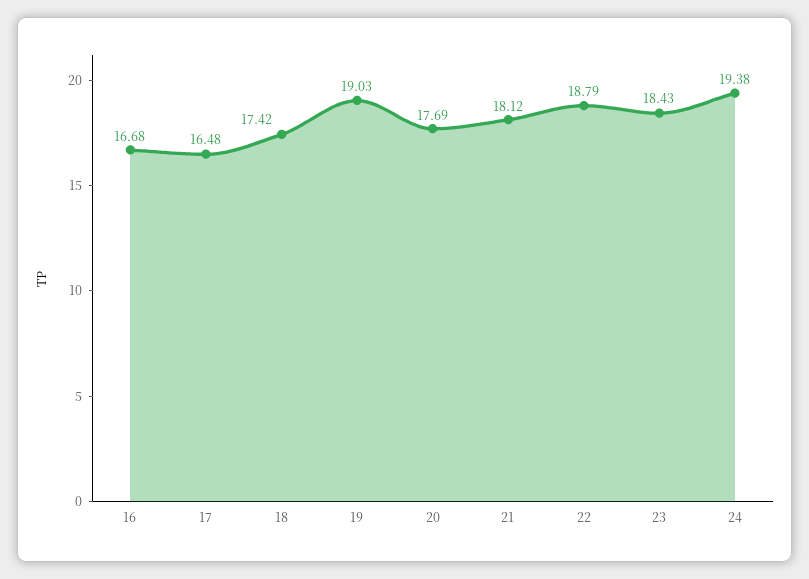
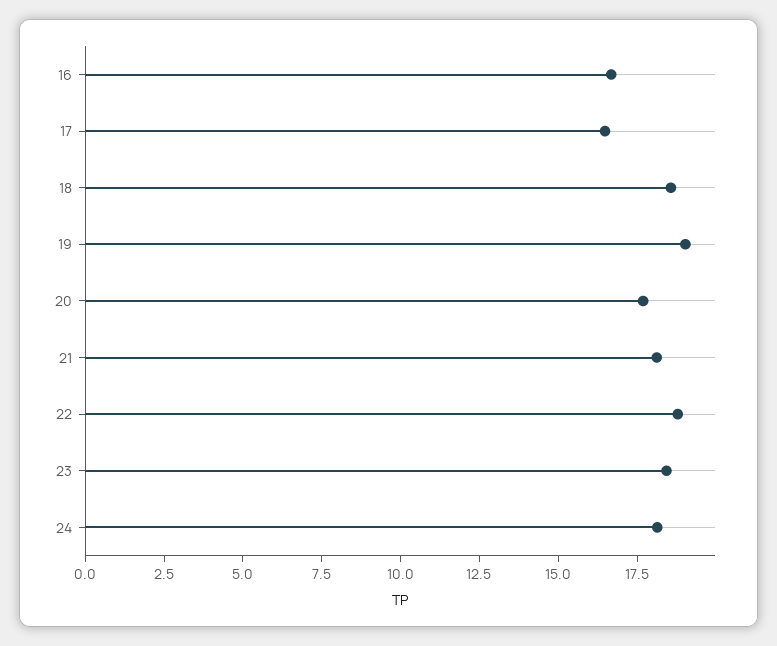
18: 17.42 -> 18.5
24: 19.38 -> 18

